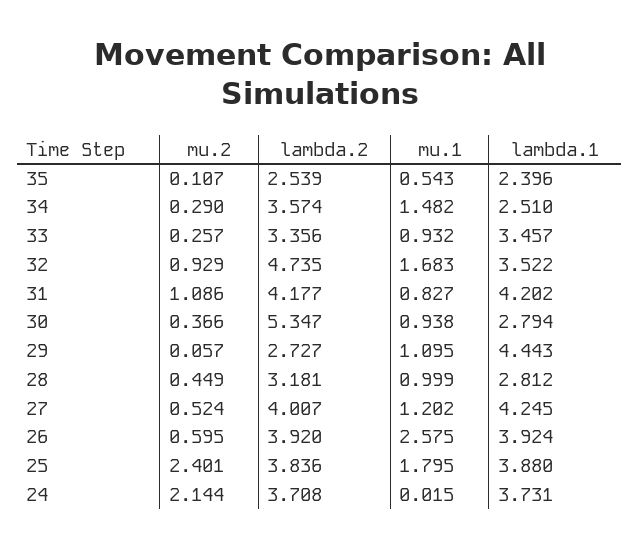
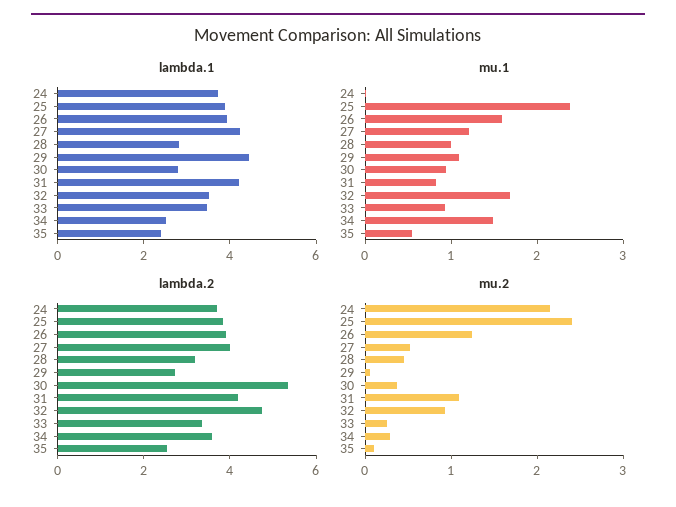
mu.2, 26: 0.595 -> 1.2
mu.1, 26: 2.575 -> 1.6
mu.1, 25: 1.795 -> 2.4

